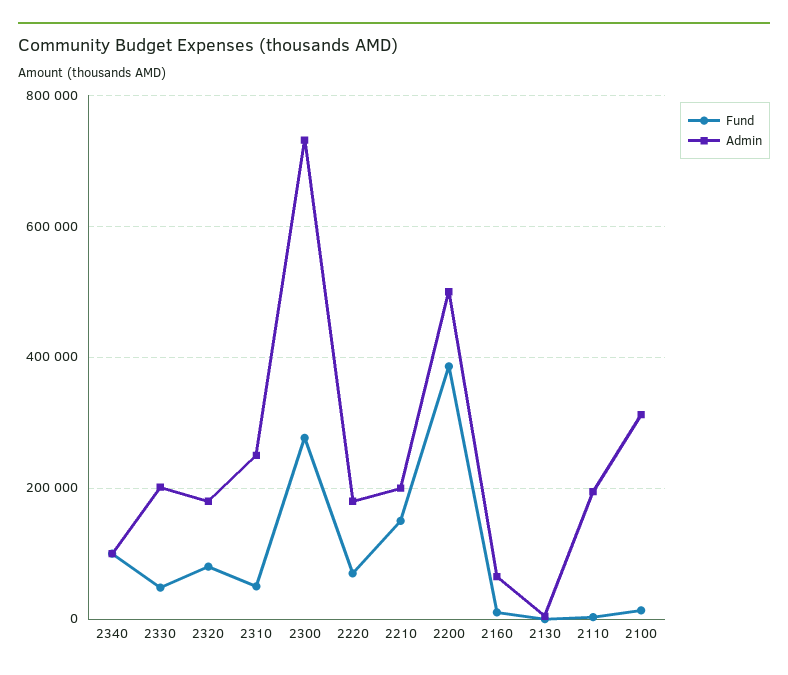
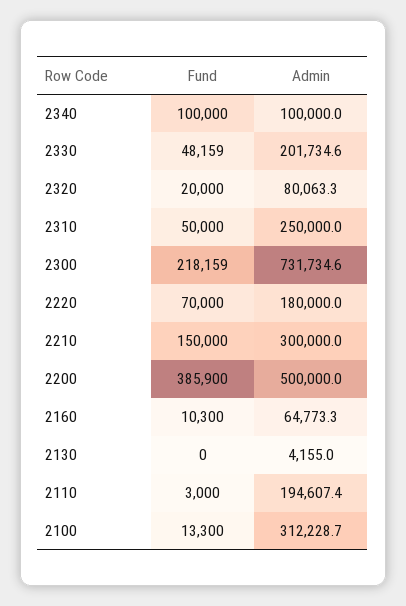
Fund, 2320: 80000 -> 20000
Admin, 2320: 180000 -> 80063.3
Fund, 2300: 280000 -> 218159
Admin, 2210: 200000 -> 300000

